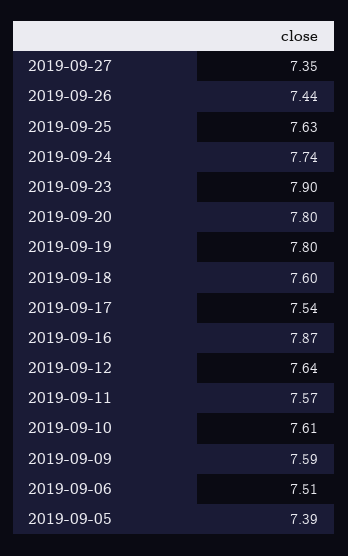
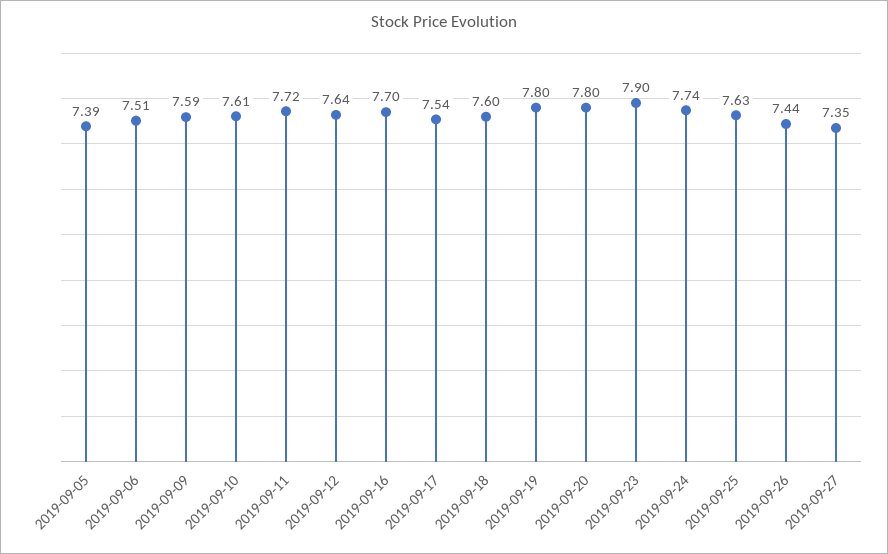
2019-09-16: 7.87 -> 7.7
2019-09-11: 7.57 -> 7.72

